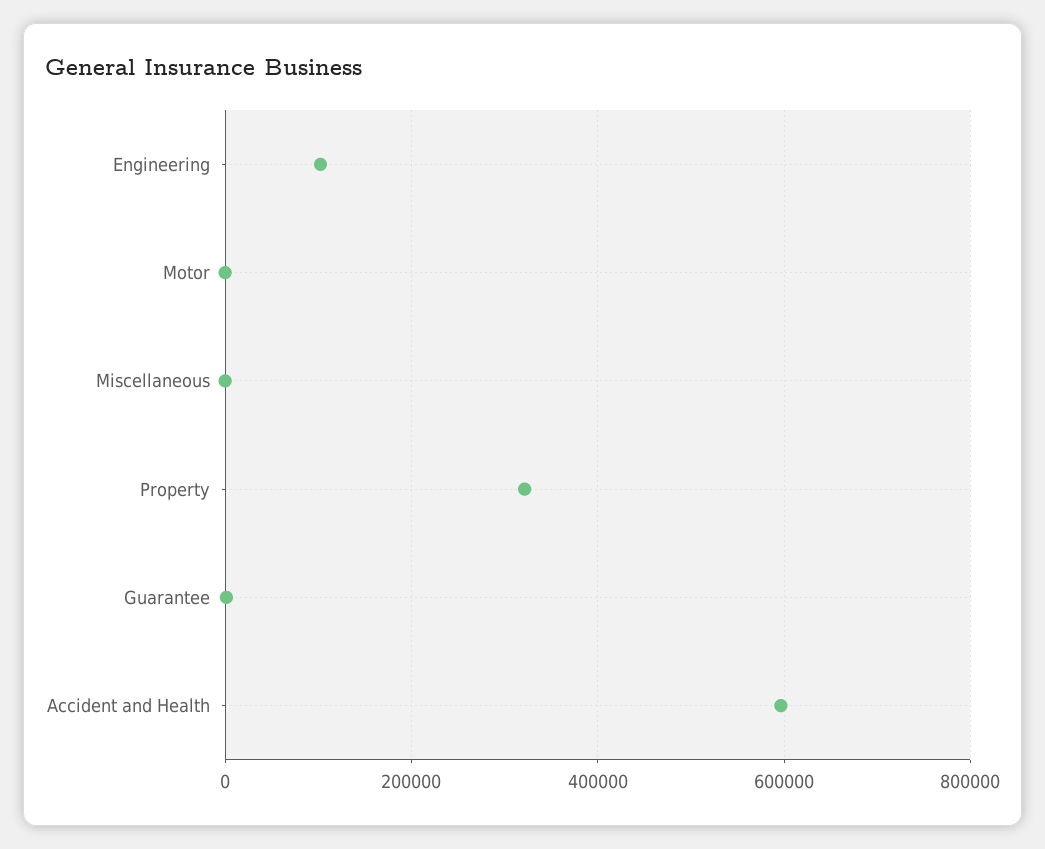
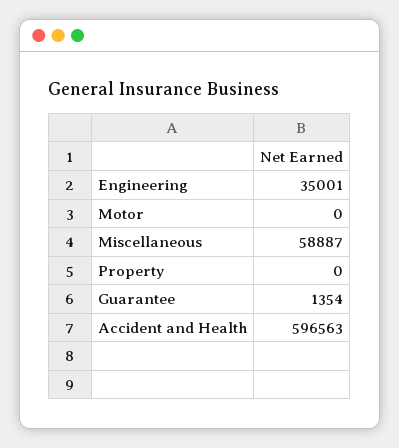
Engineering: 100000 -> 35001
Miscellaneous: 0 -> 58887
Property: 320000 -> 0

